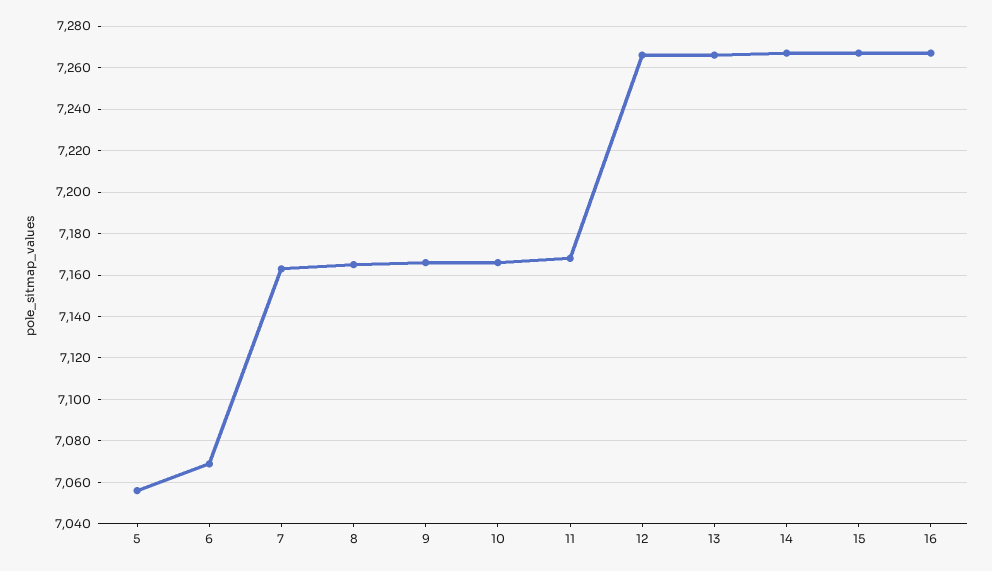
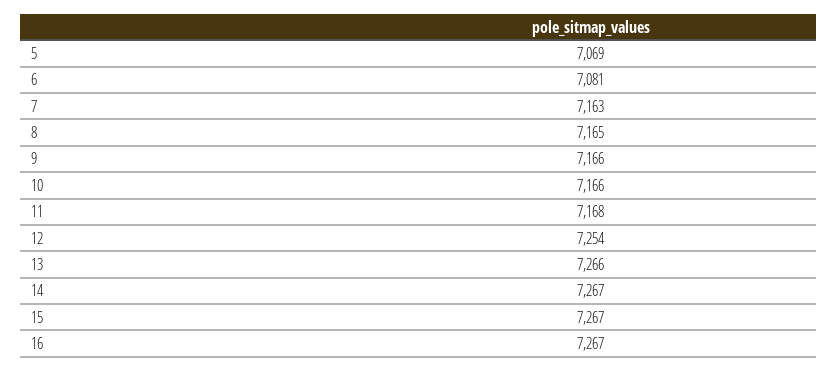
5: 7055 -> 7069
6: 7070 -> 7081
12: 7265 -> 7254

